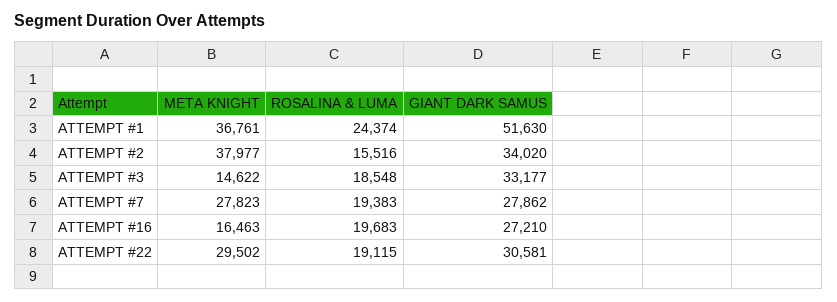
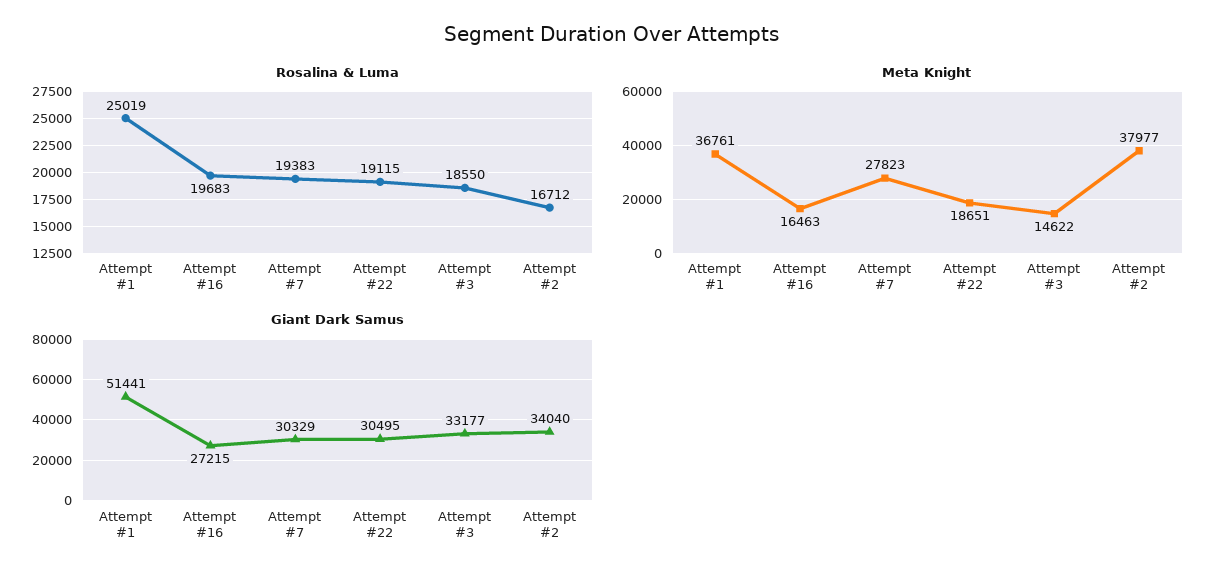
ROSALINA & LUMA, ATTEMPT #1: 24374 -> 25019
GIANT DARK SAMUS, ATTEMPT #1: 51630 -> 51441
ROSALINA & LUMA, ATTEMPT #2: 15516 -> 16712
GIANT DARK SAMUS, ATTEMPT #2: 34020 -> 34040
ROSALINA & LUMA, ATTEMPT #3: 18548 -> 18550
GIANT DARK SAMUS, ATTEMPT #7: 27862 -> 30329
GIANT DARK SAMUS, ATTEMPT #16: 27210 -> 27215
META KNIGHT, ATTEMPT #22: 29502 -> 18651
GIANT DARK SAMUS, ATTEMPT #22: 30581 -> 30495

